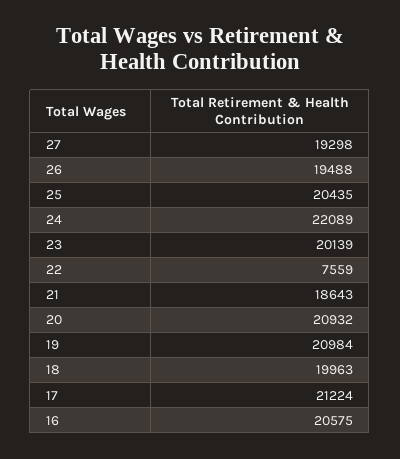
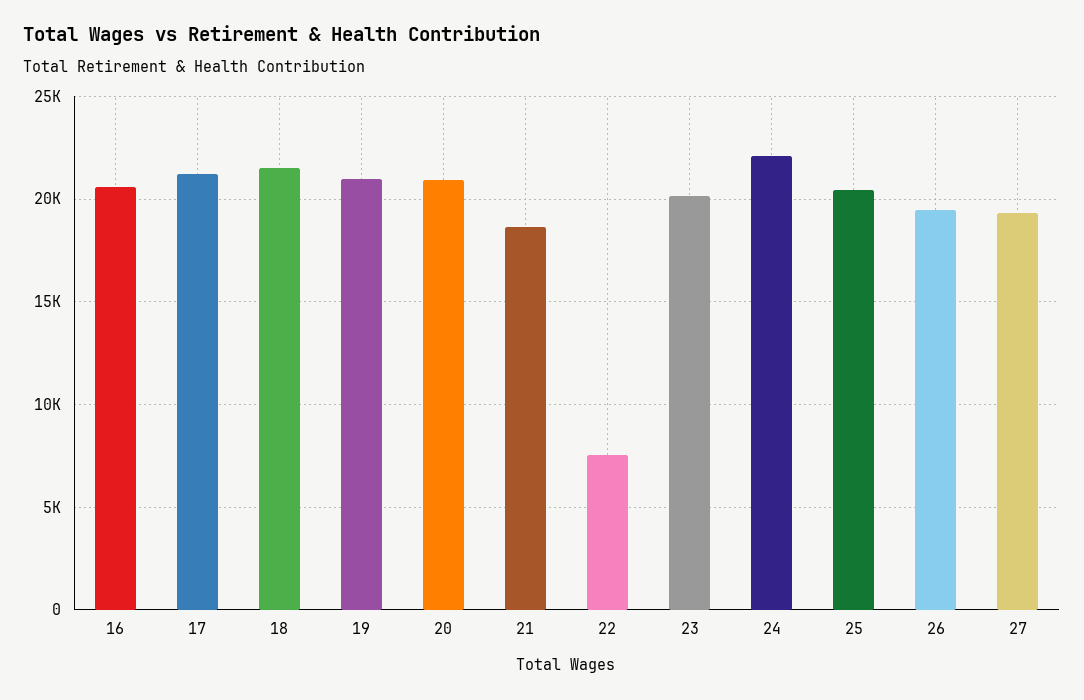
18: 19963 -> 21500

